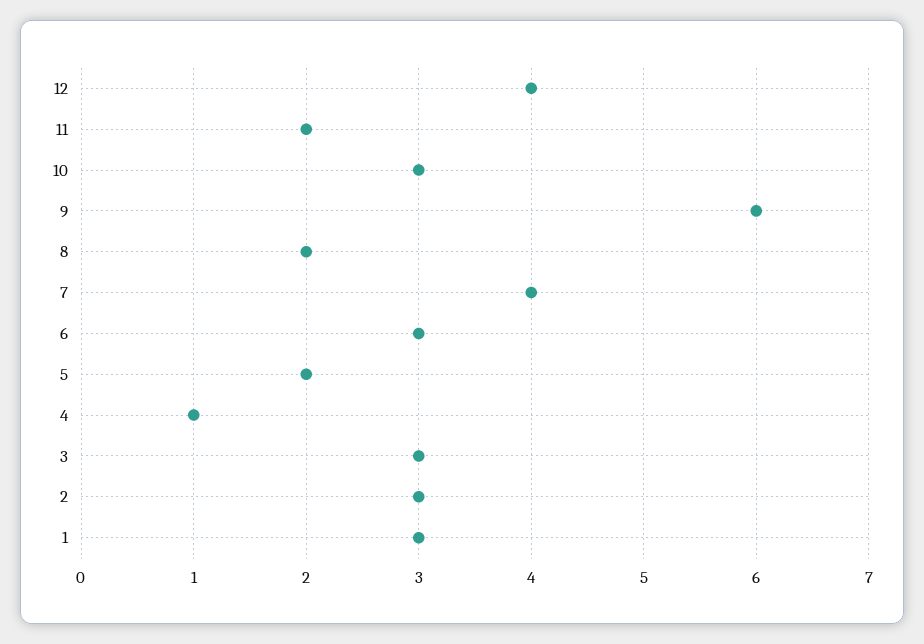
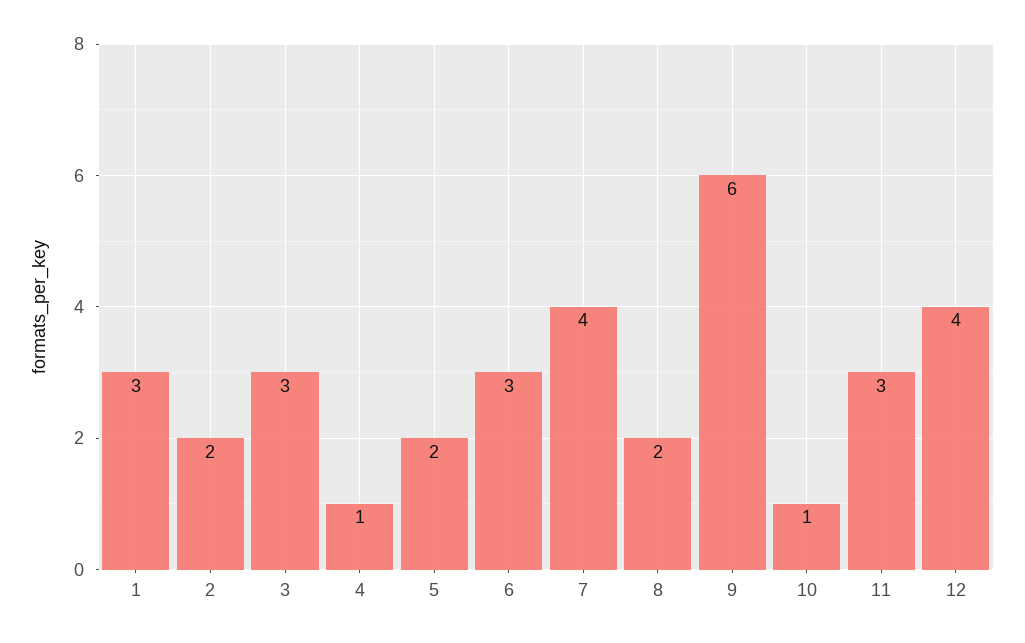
11: 2 -> 3
10: 3 -> 1
2: 3 -> 2

